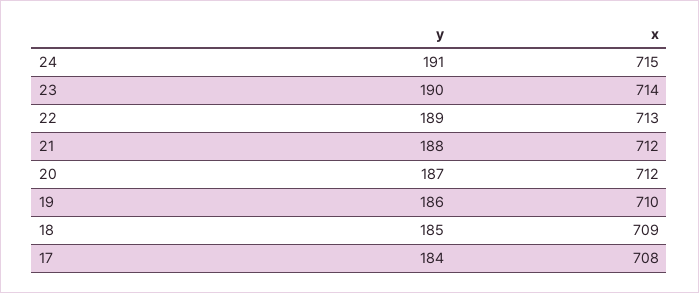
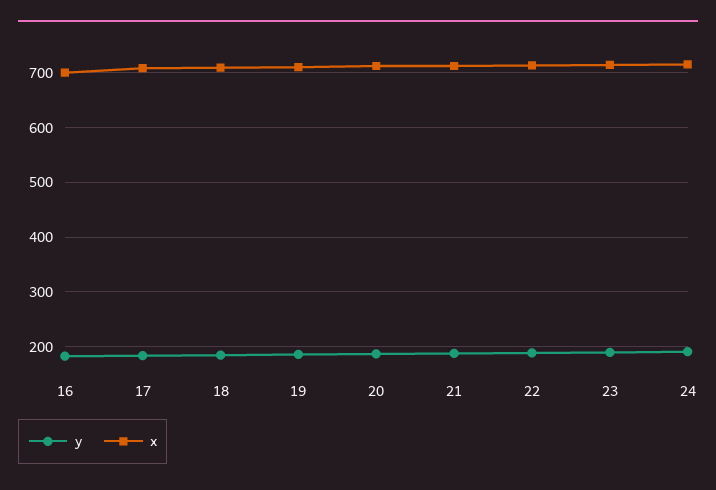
y, 16: none -> 180
x, 16: none -> 700

